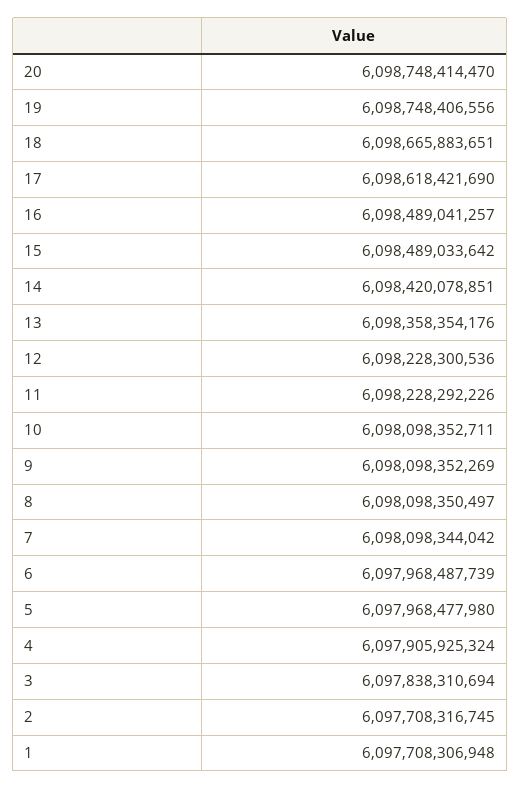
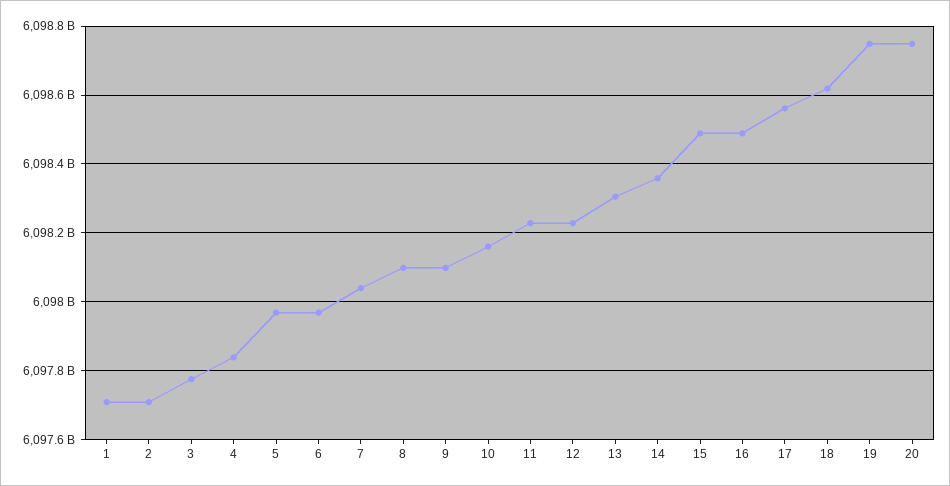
18: 6098665883651 -> 6098620000000
17: 6098618421690 -> 6098560000000
14: 6098420078851 -> 6098360000000
13: 6098358354176 -> 6098300000000
10: 6098098352711 -> 6098160000000
7: 6098098344042 -> 6098040000000
4: 6097905925324 -> 6097840000000
3: 6097838310694 -> 6097780000000

